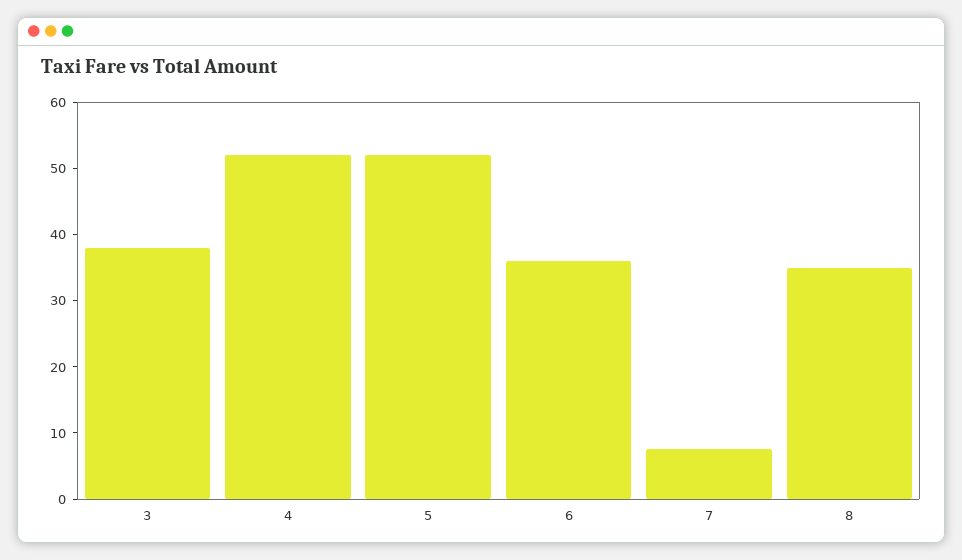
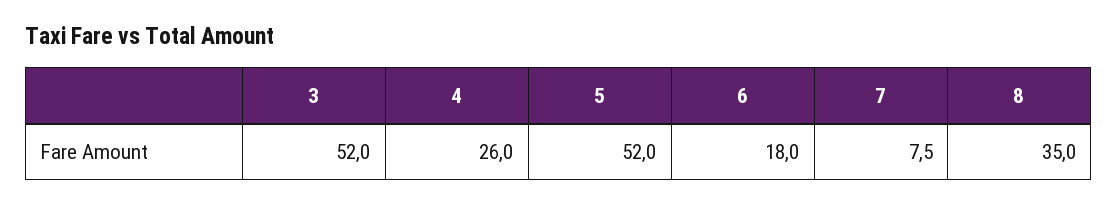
3: 38 -> 52
4: 52 -> 26
6: 36 -> 18

